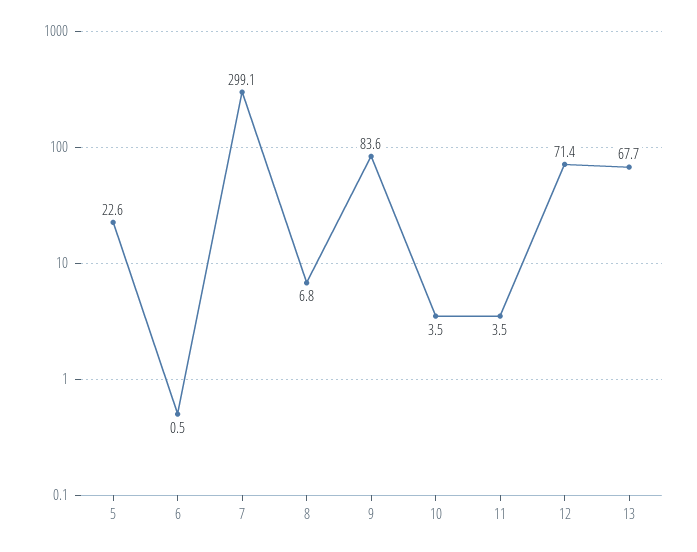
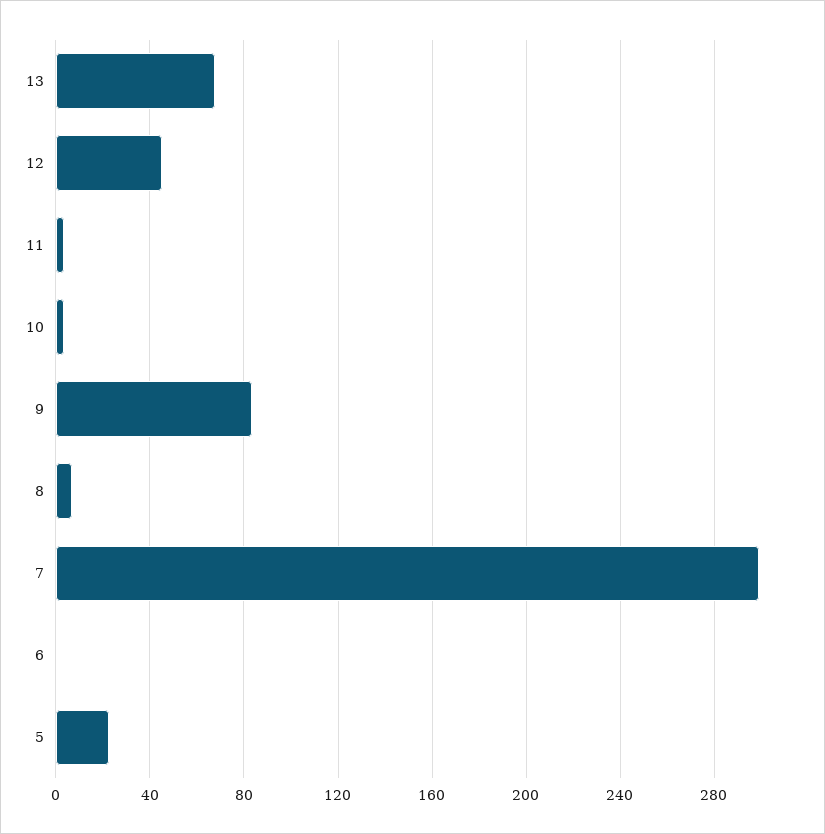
12: 71.4 -> 45

